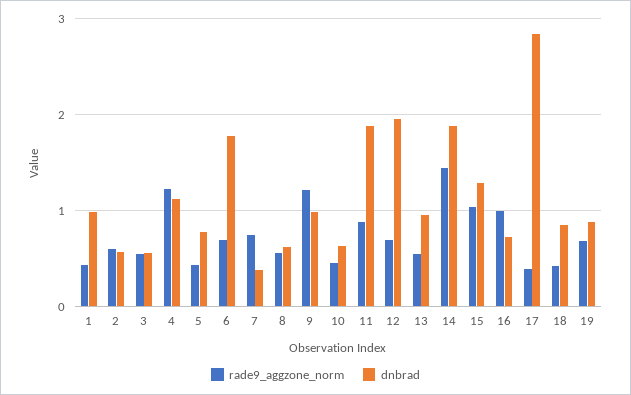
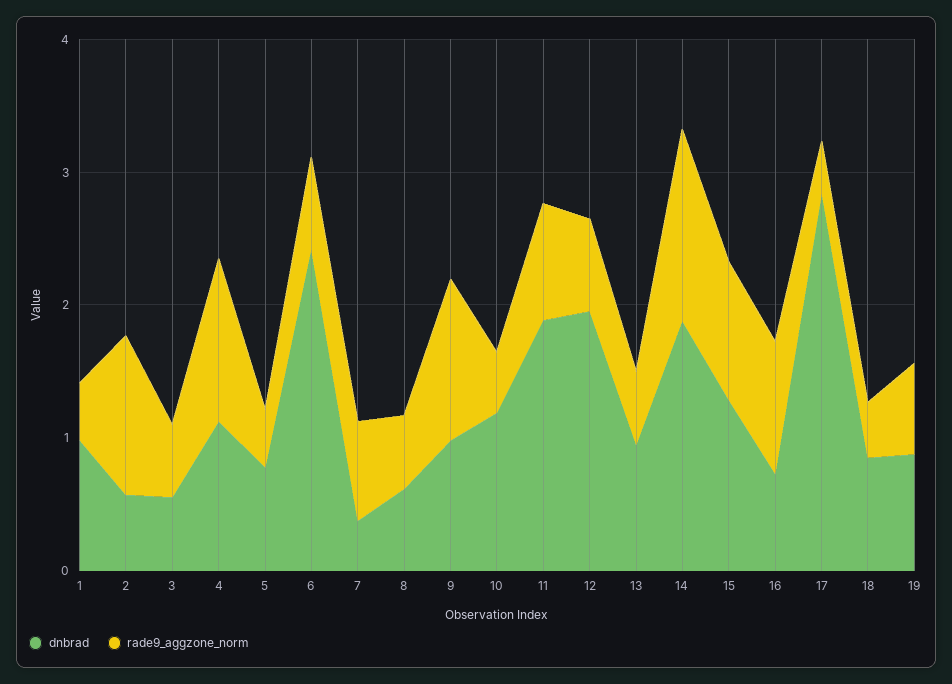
rade9_aggzone_norm, 2: 0.6 -> 1.2
dnbrad, 6: 1.8 -> 2.4
dnbrad, 10: 0.6 -> 1.2

